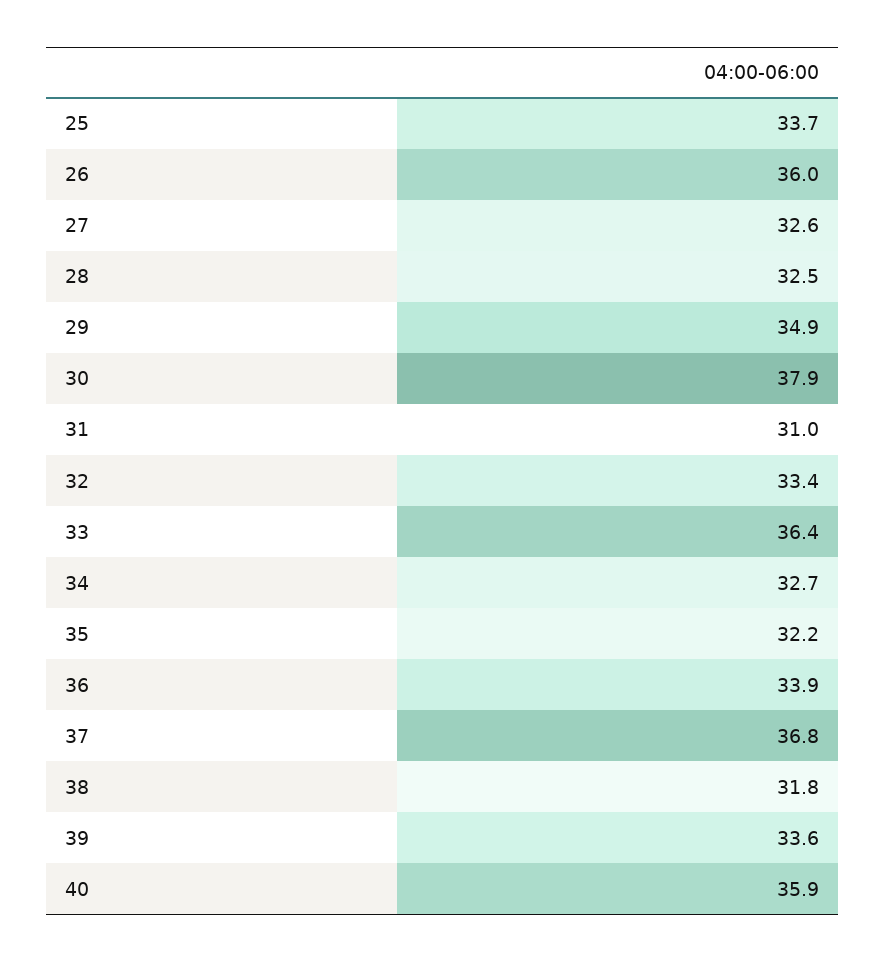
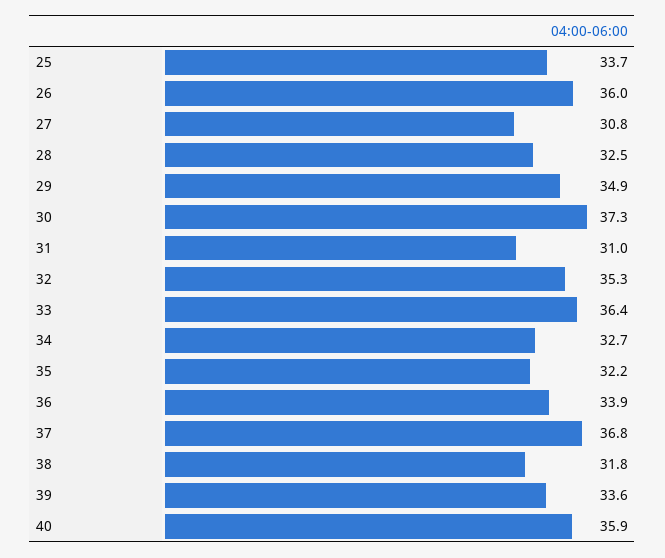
27: 32.6 -> 30.8
30: 37.9 -> 37.3
32: 33.4 -> 35.3

